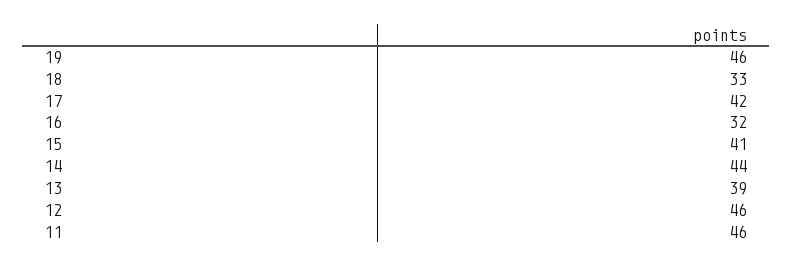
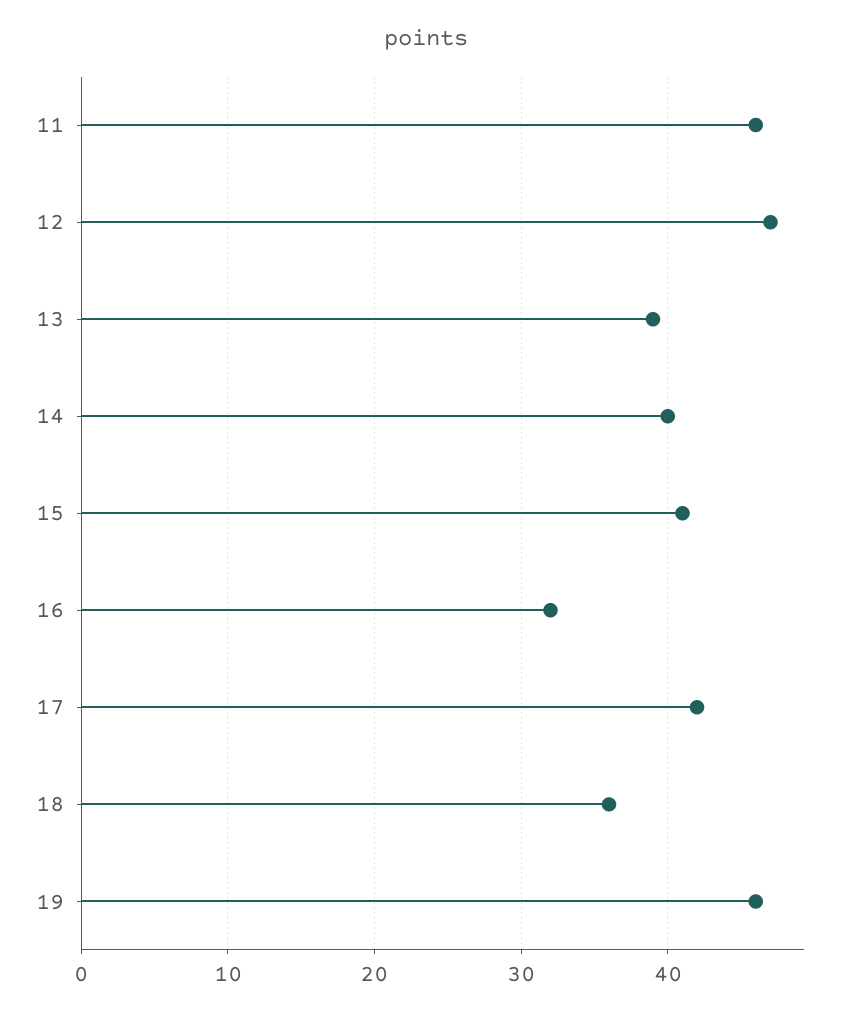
18: 33 -> 36
14: 44 -> 40
12: 46 -> 47

